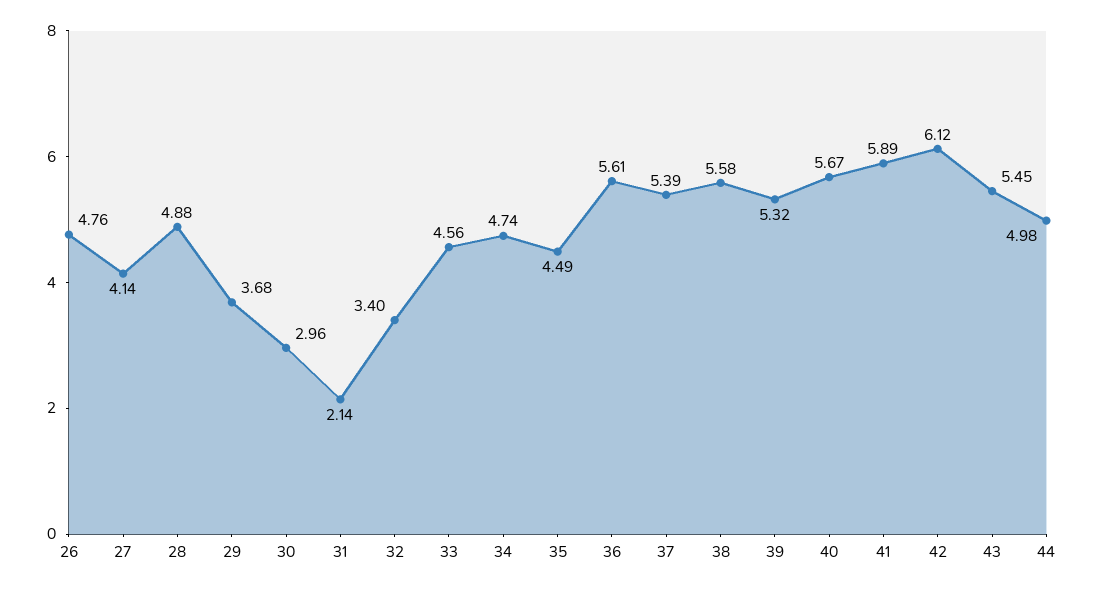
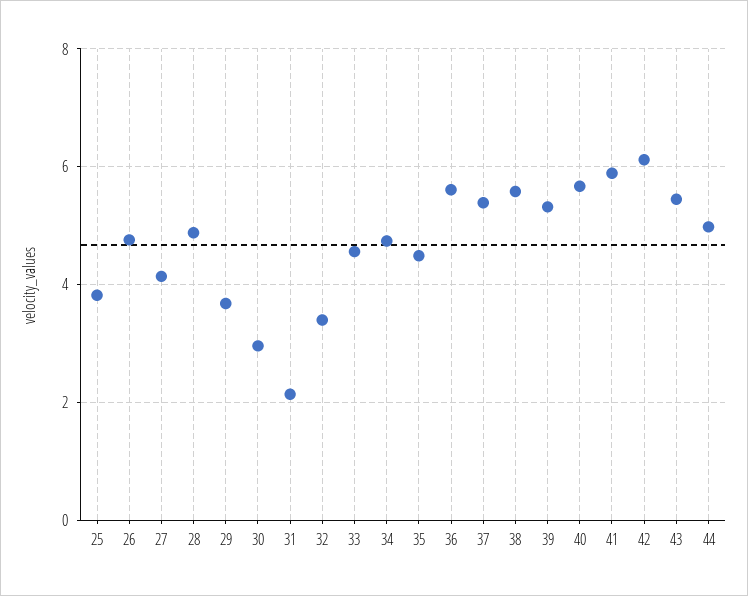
25: none -> 3.8

